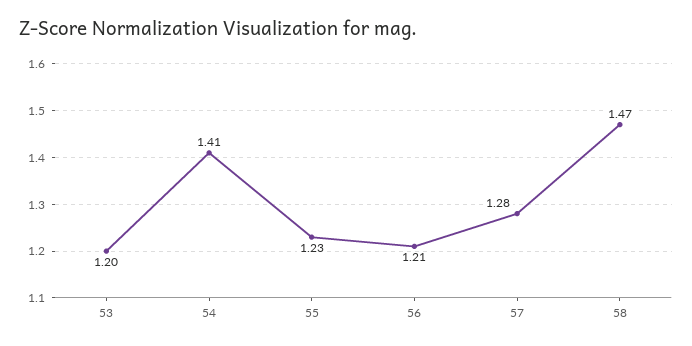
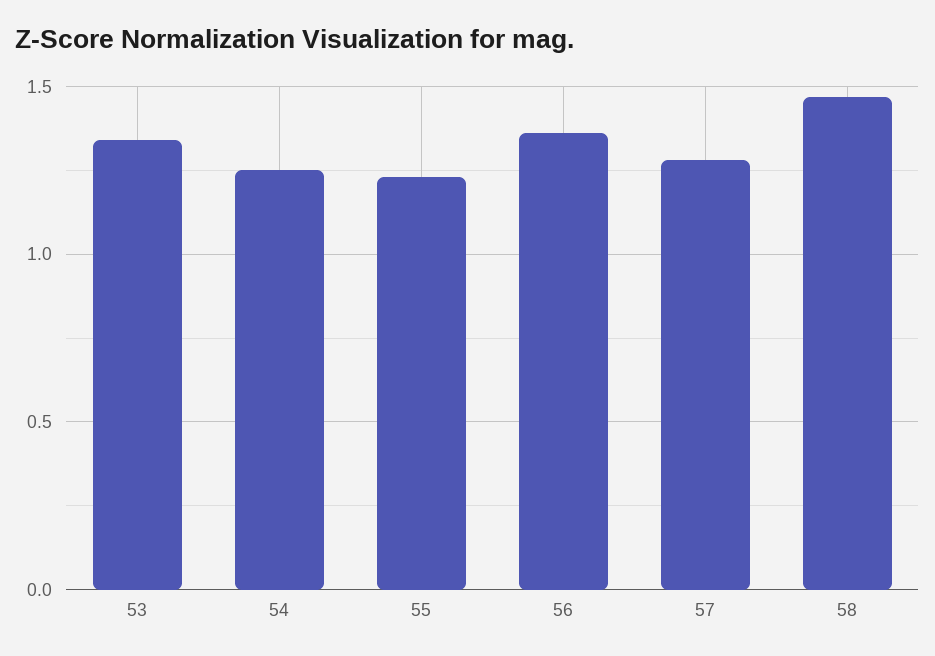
53: 1.2 -> 1.35
54: 1.41 -> 1.25
56: 1.21 -> 1.35

